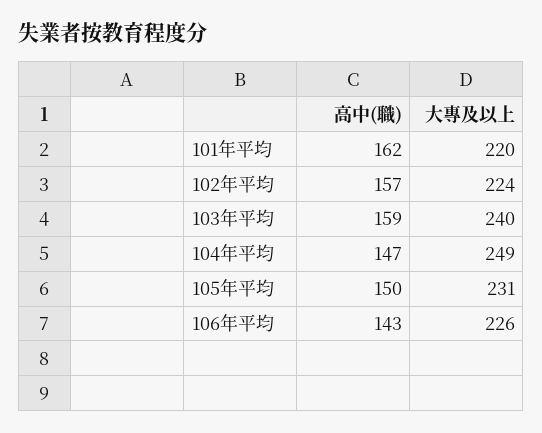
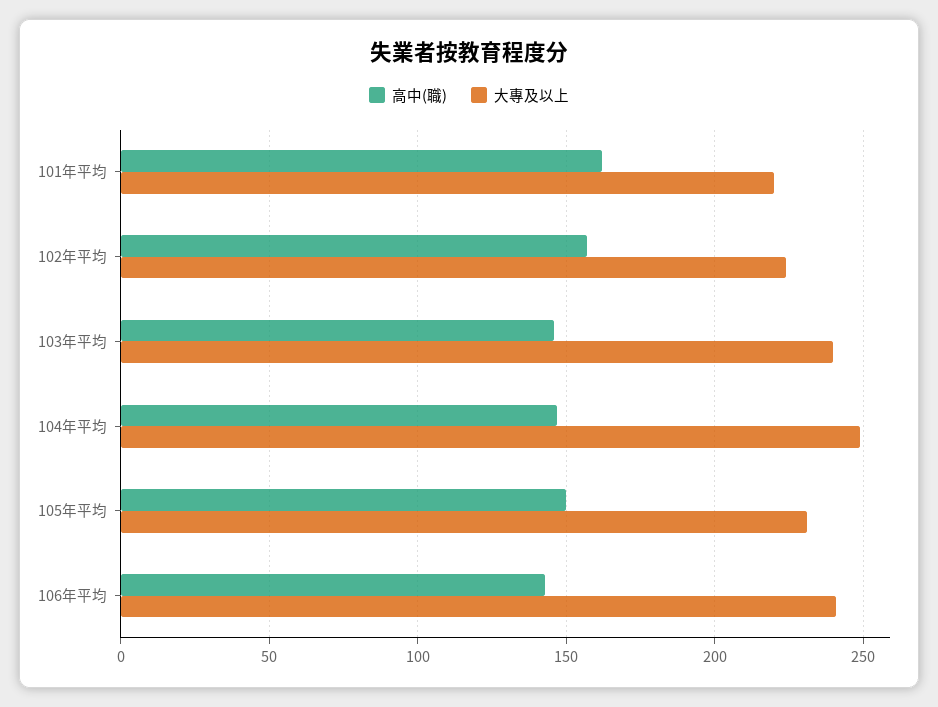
高中(職), 103年平均: 159 -> 145
大專及以上, 106年平均: 226 -> 240

